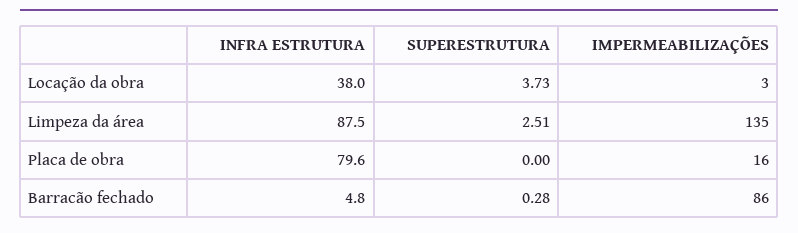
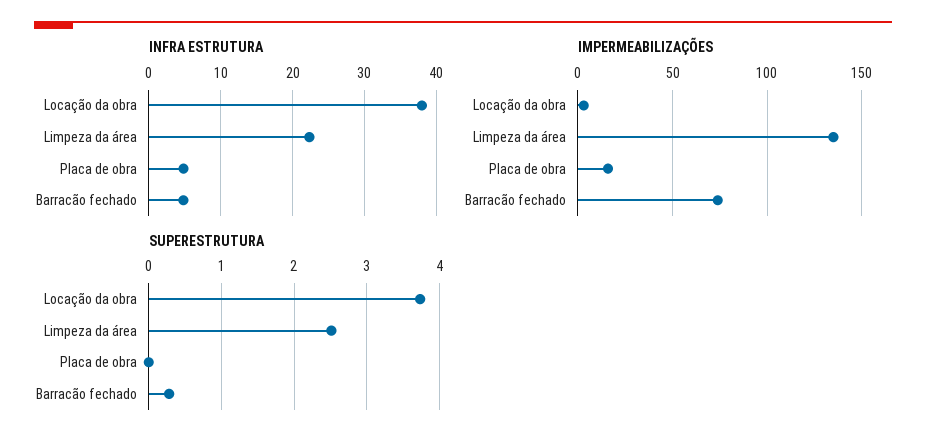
INFRA ESTRUTURA, Limpeza da área: 87.5 -> 22
INFRA ESTRUTURA, Placa de obra: 79.6 -> 5
IMPERMEABILIZAÇÕES, Barracão fechado: 86 -> 75

